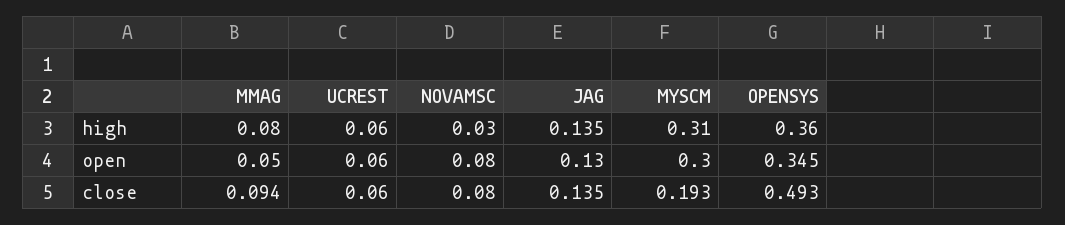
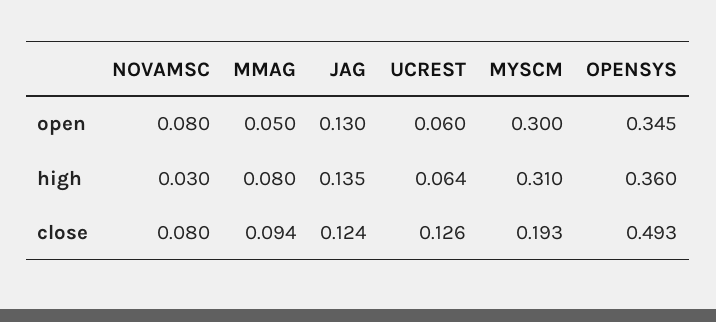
UCREST, high: 0.06 -> 0.064
UCREST, close: 0.06 -> 0.126
JAG, close: 0.135 -> 0.124

